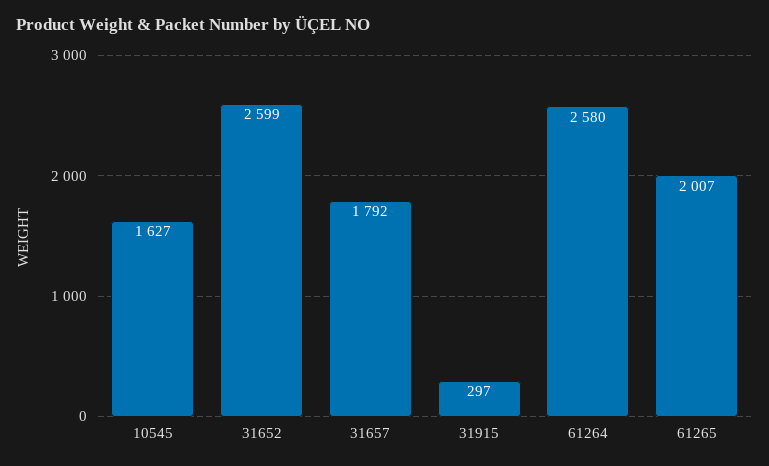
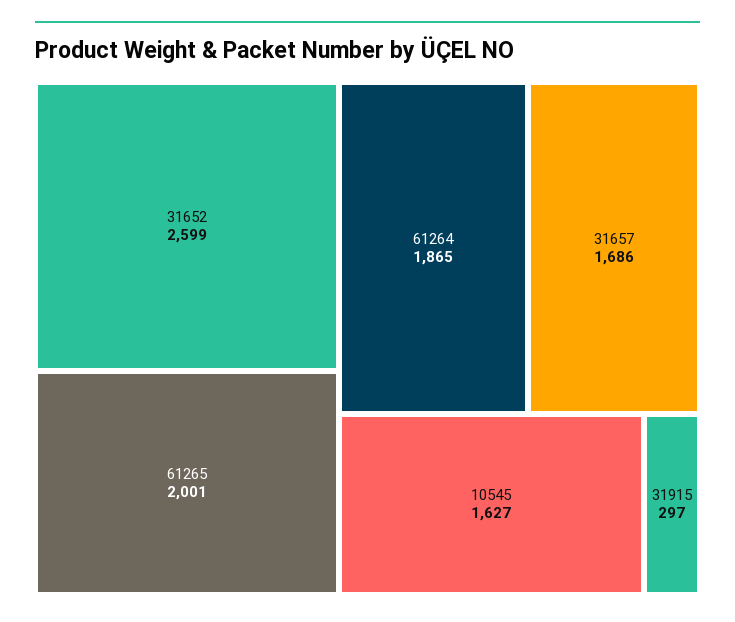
31657: 1792 -> 1686
61264: 2580 -> 1865
61265: 2007 -> 2001

